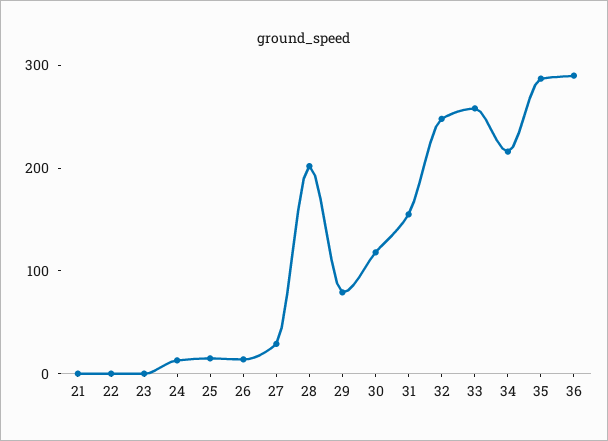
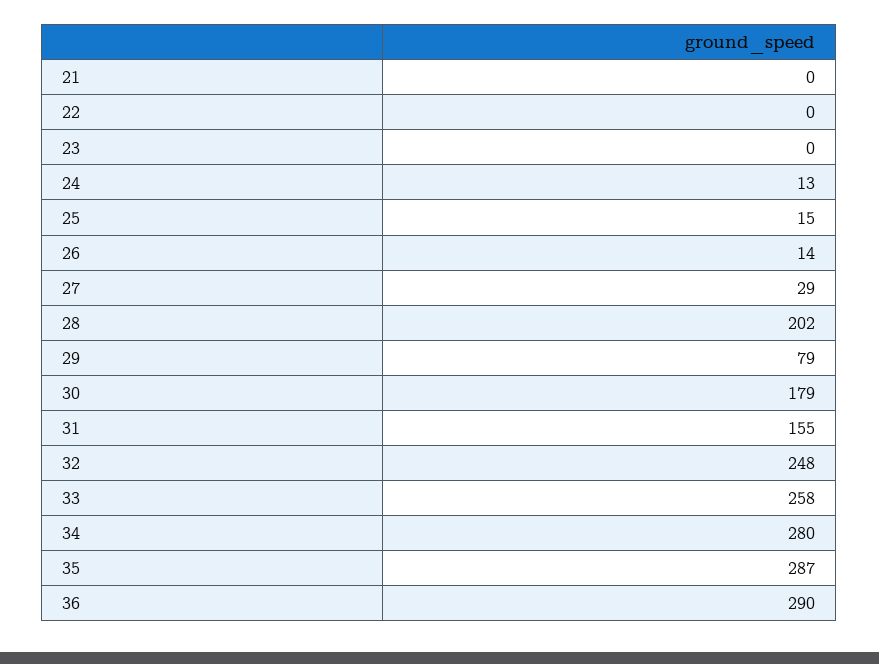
30: 120 -> 179
34: 220 -> 280

